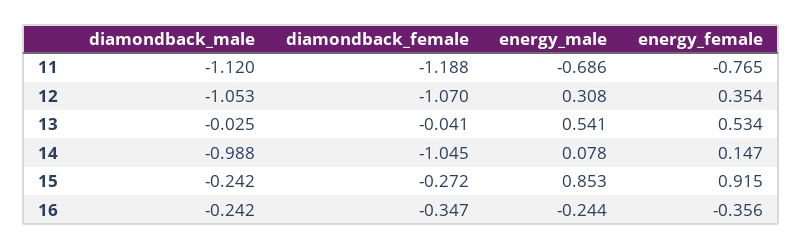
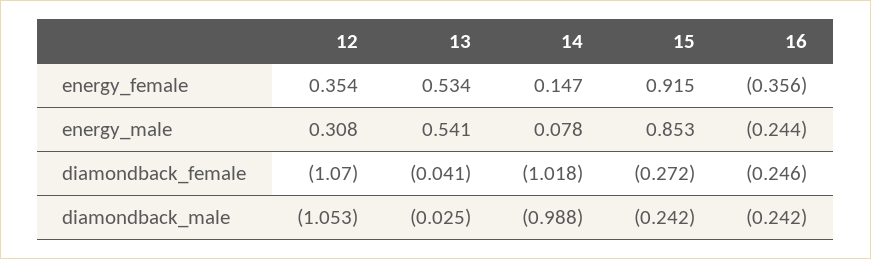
diamondback_male, 11: -1.12 -> none
diamondback_female, 11: -1.188 -> none
energy_male, 11: -0.686 -> none
energy_female, 11: -0.765 -> none
diamondback_female, 14: -1.045 -> -1.018
diamondback_female, 16: -0.347 -> -0.246

